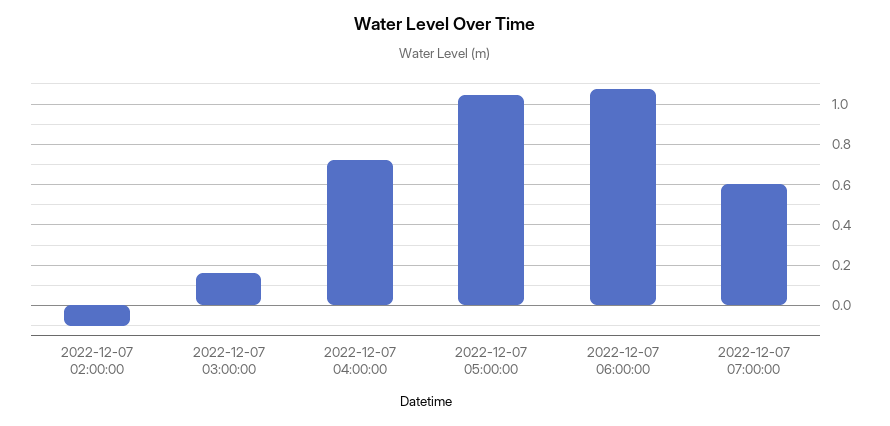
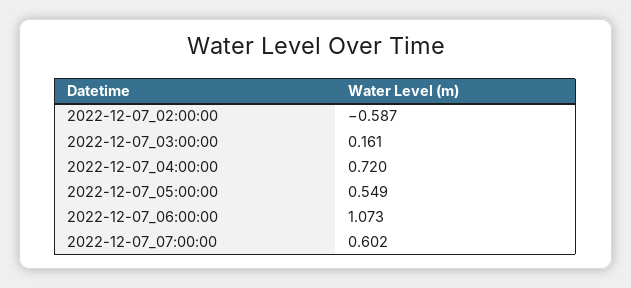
2022-12-07 02:00:00: -0.1 -> -0.587
2022-12-07 05:00:00: 1.05 -> 0.549

